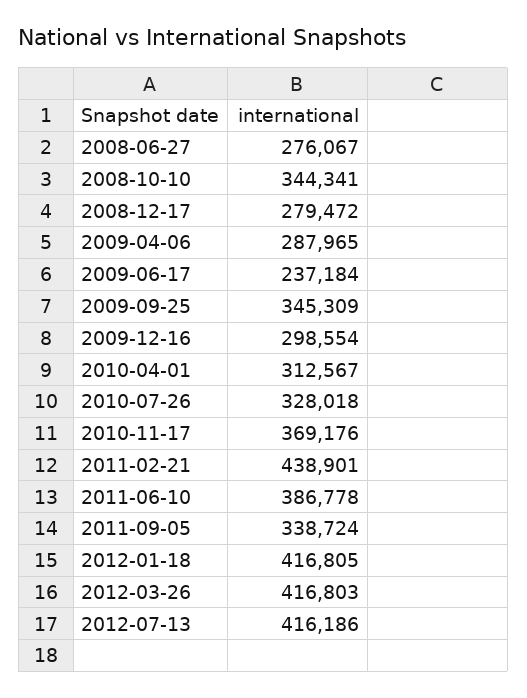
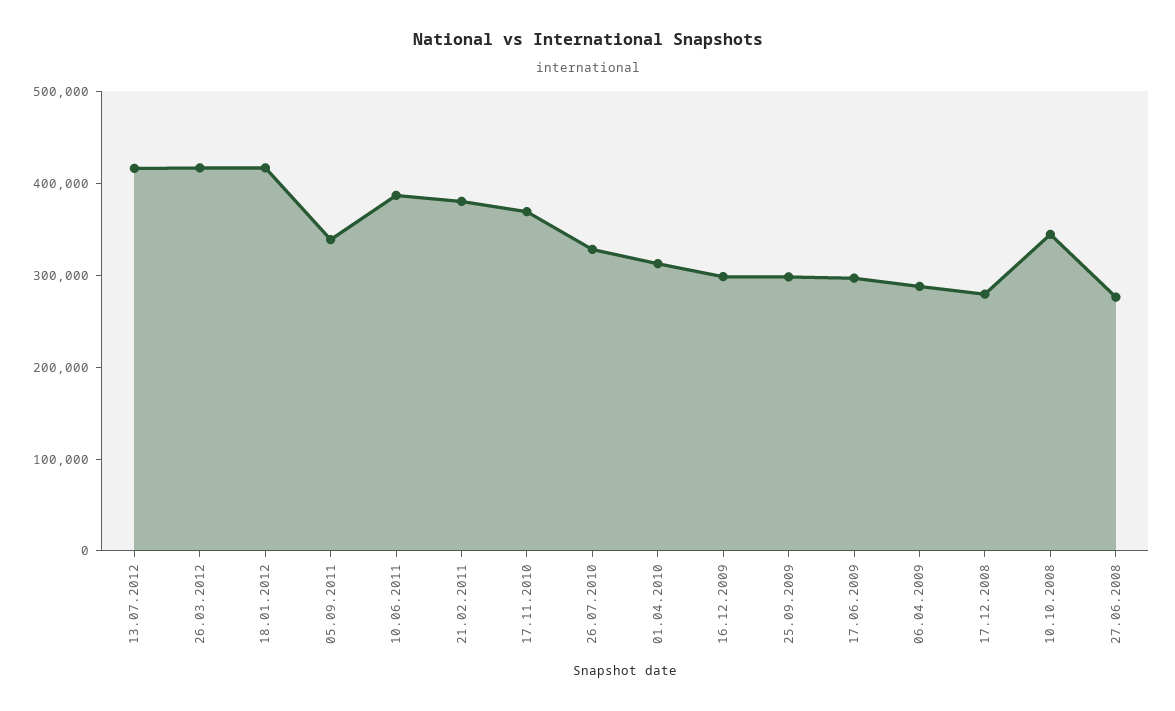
2009-06-17: 237184 -> 300000
2009-09-25: 345309 -> 300000
2011-02-21: 438901 -> 380000

